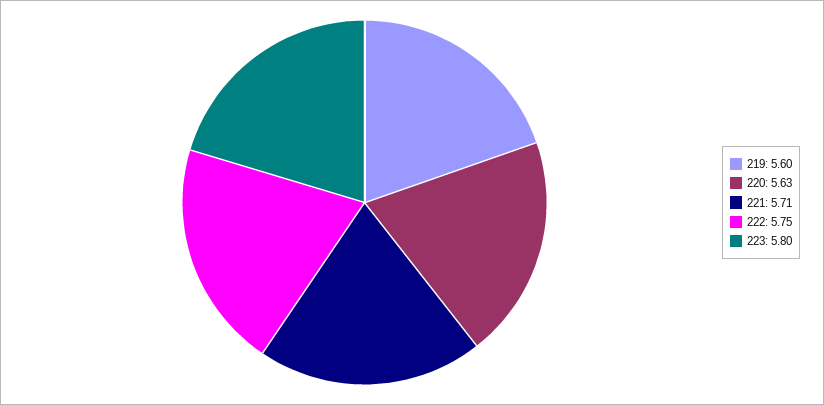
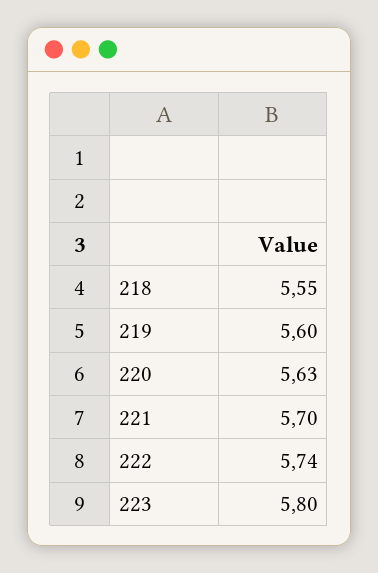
221: 5.71 -> 5.7
222: 5.75 -> 5.74
218: none -> 5.55

